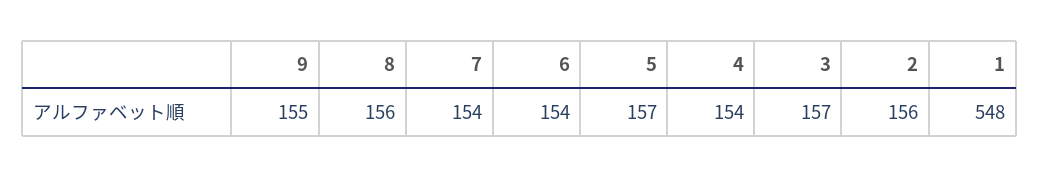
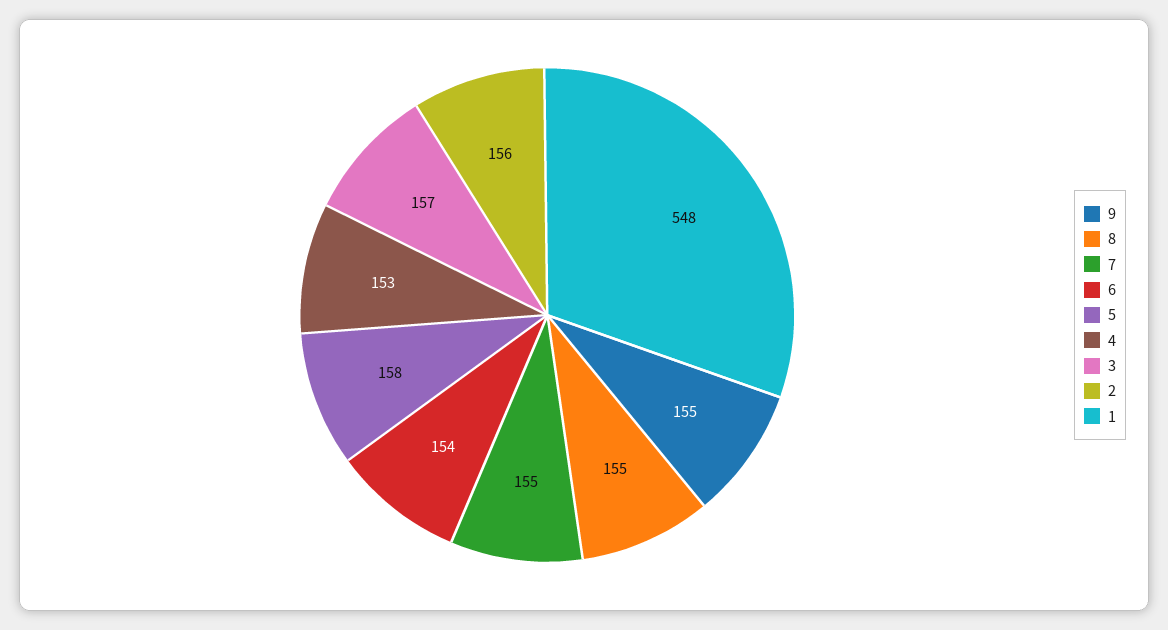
8: 156 -> 155
7: 154 -> 155
5: 157 -> 158
4: 154 -> 153

